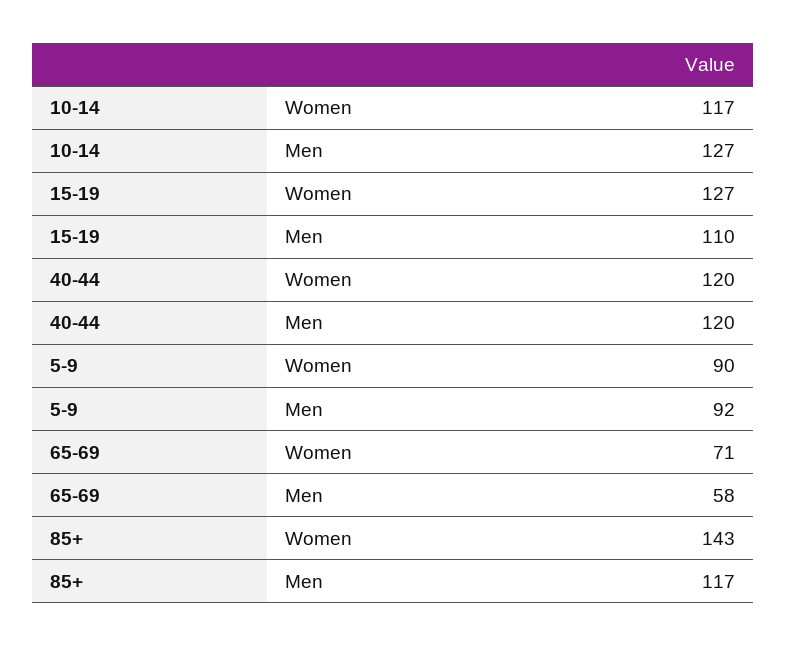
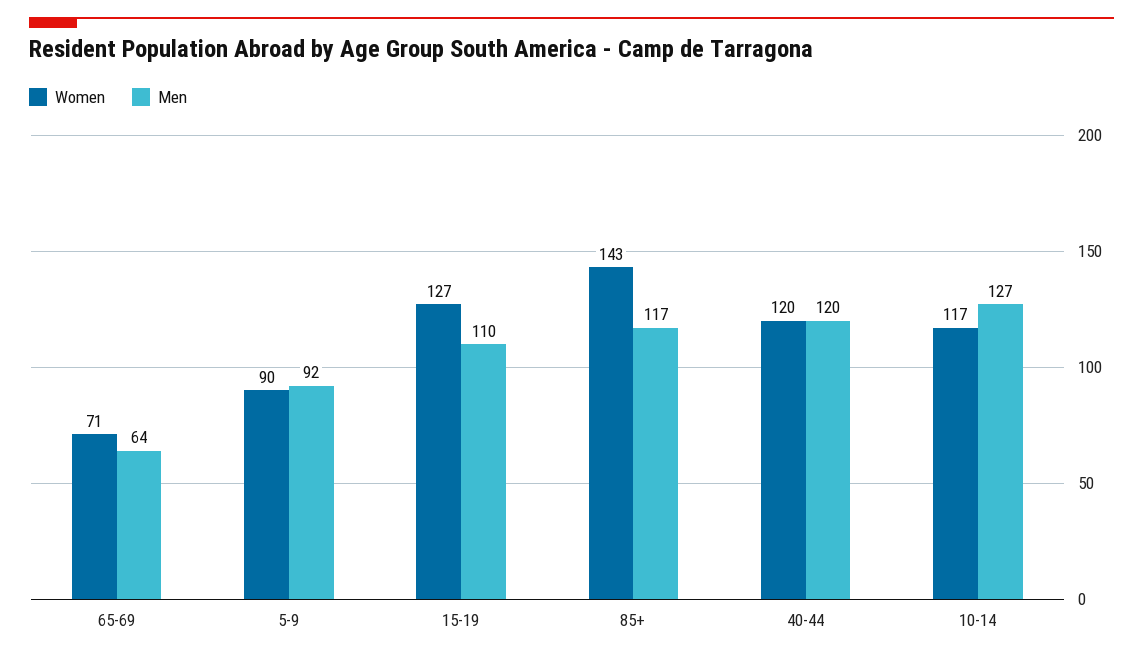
Men, 65-69: 58 -> 64

